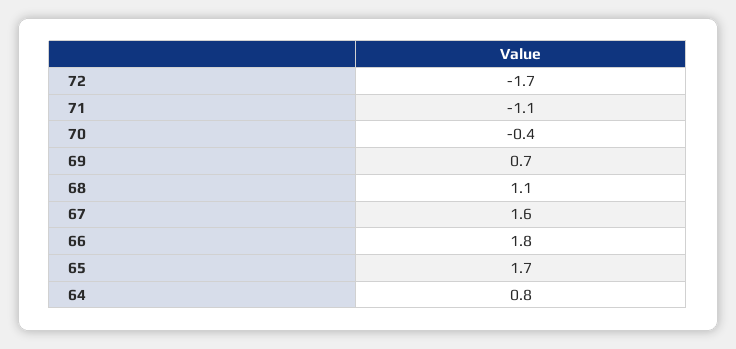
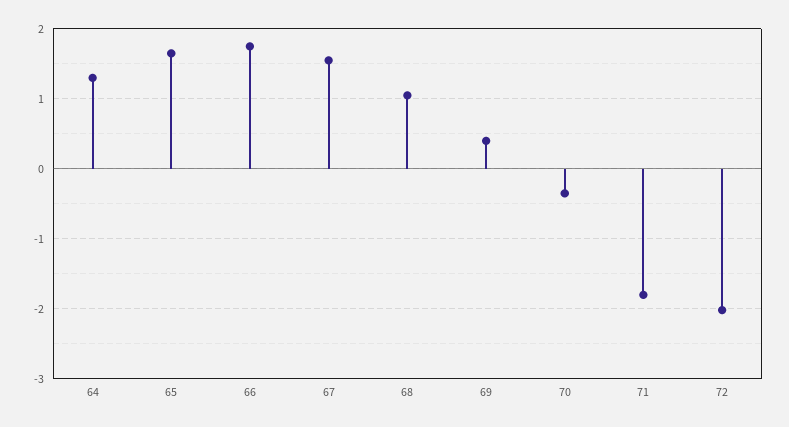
72: -1.7 -> -2
71: -1.1 -> -1.8
69: 0.7 -> 0.4
64: 0.8 -> 1.3

